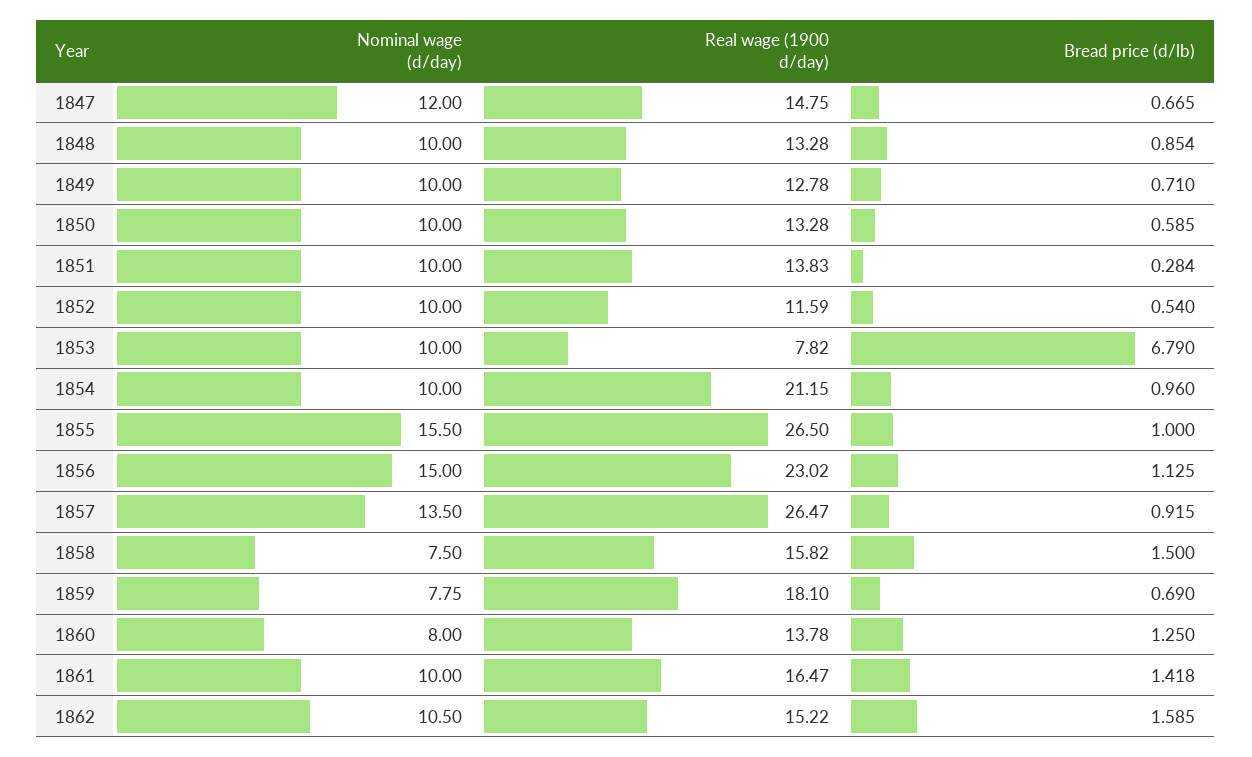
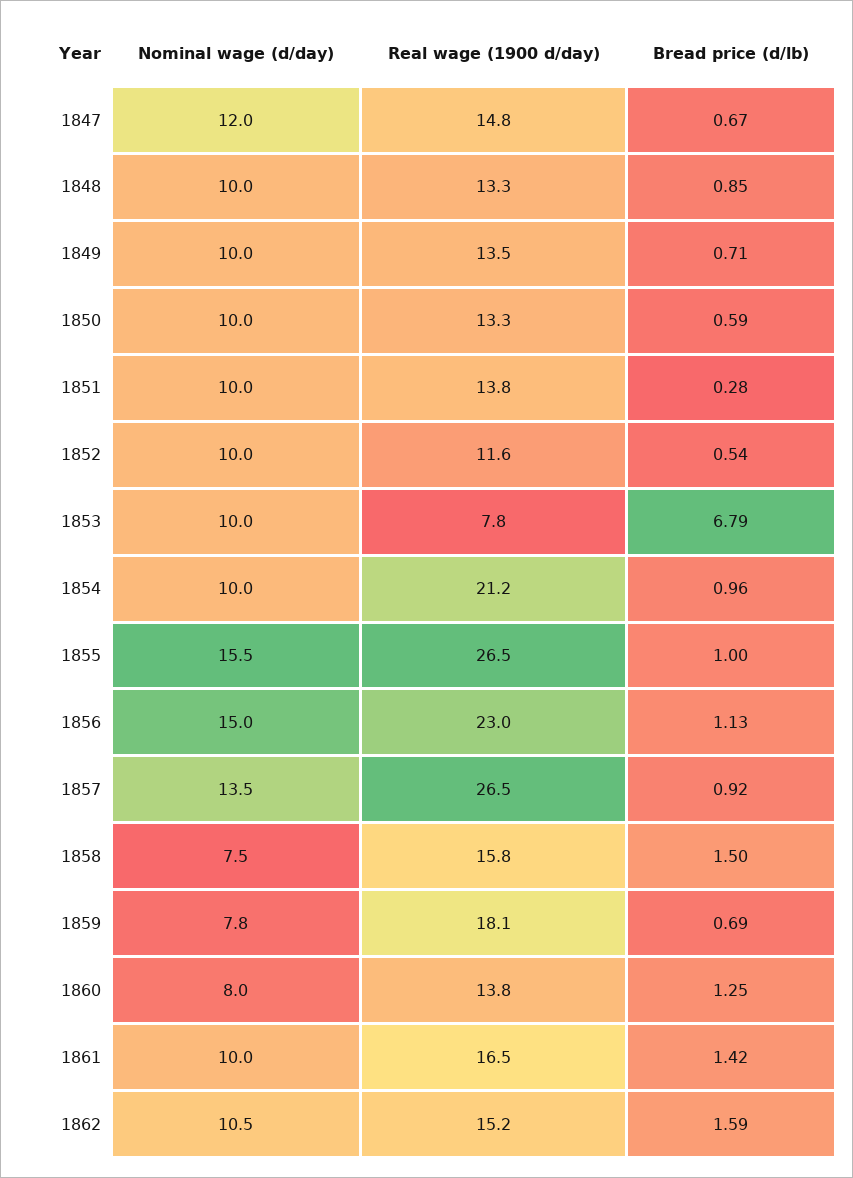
Real wage (1900 d/day), 1849: 12.78 -> 13.5

